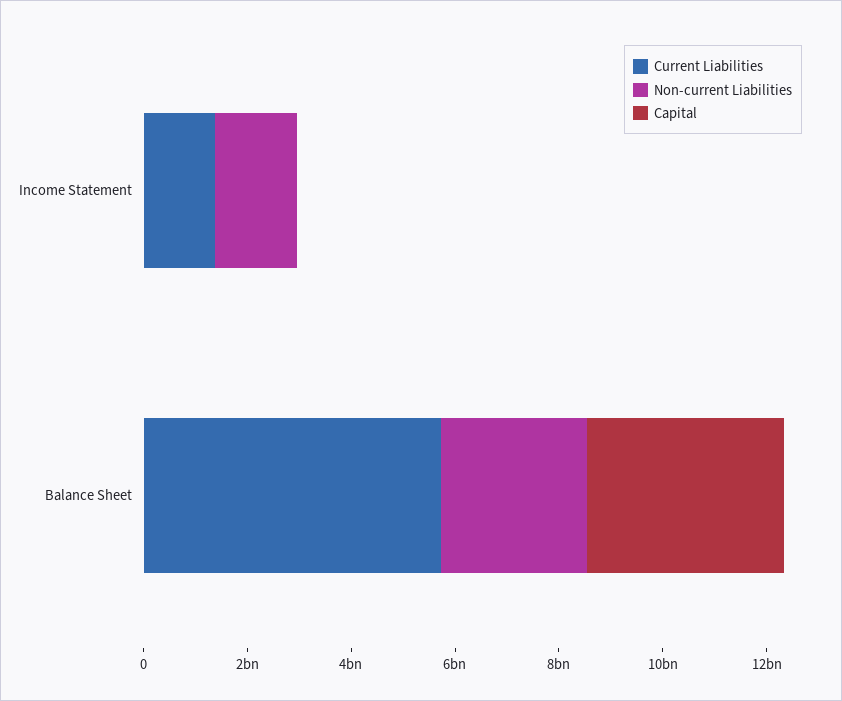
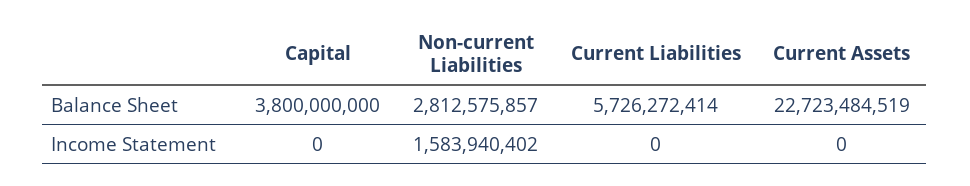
Current Liabilities, Income Statement: 1500000000 -> 0
Current Assets, Balance Sheet: none -> 22723484519
Current Assets, Income Statement: none -> 0

